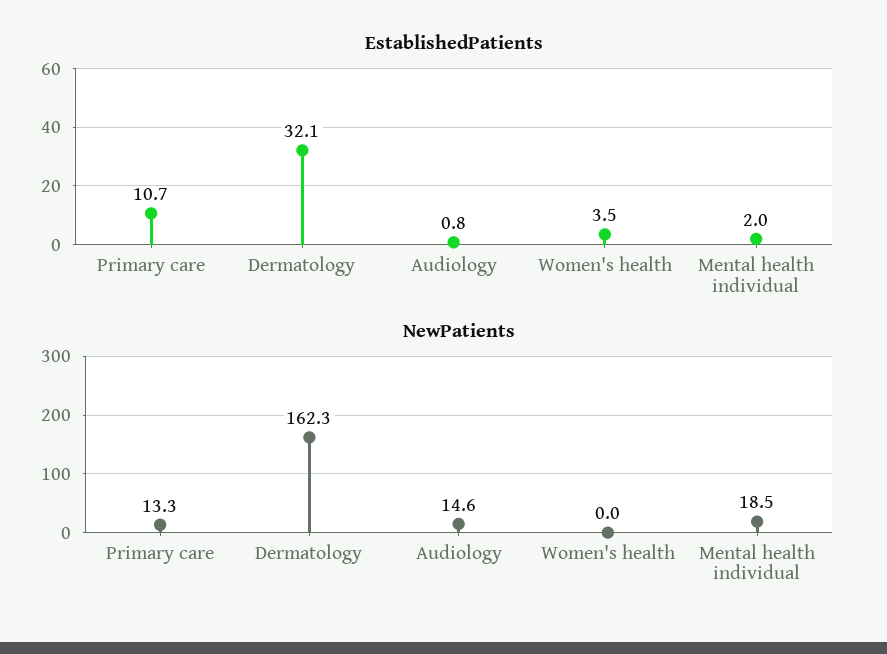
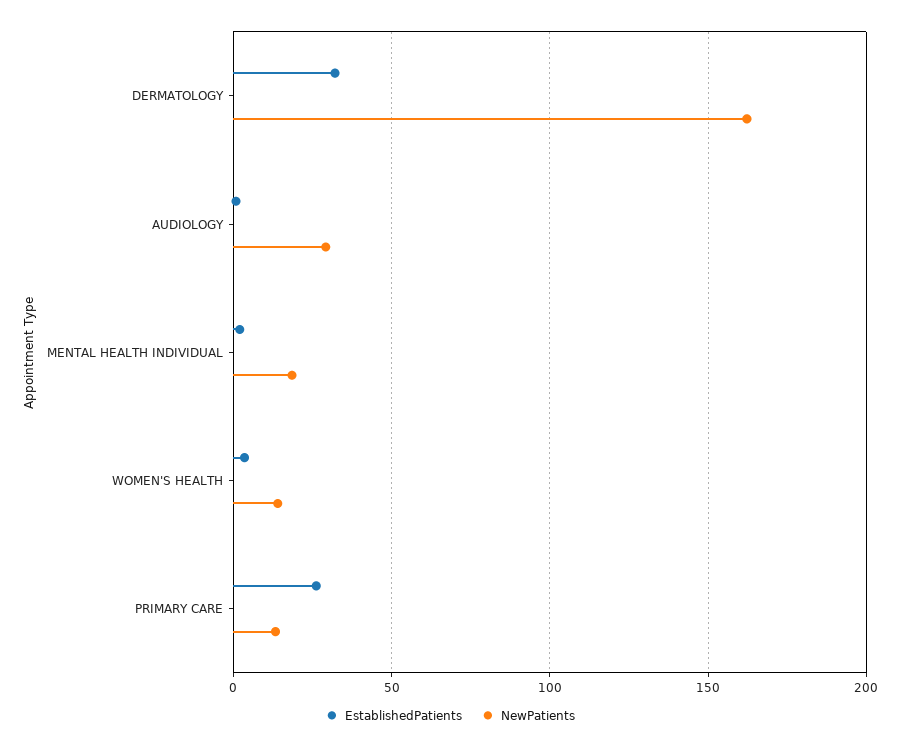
EstablishedPatients, Primary care: 10.7 -> 25
NewPatients, Audiology: 14.6 -> 30
NewPatients, Women's health: 0 -> 15

